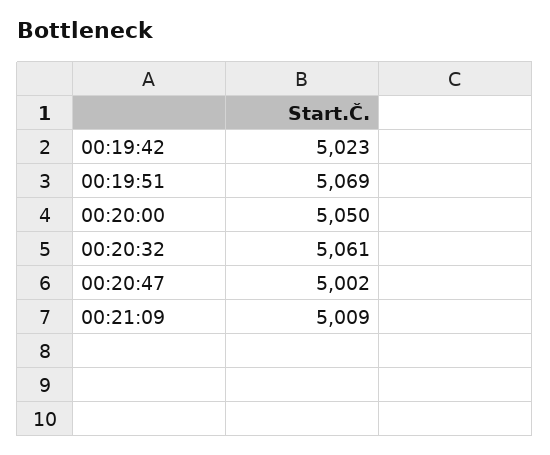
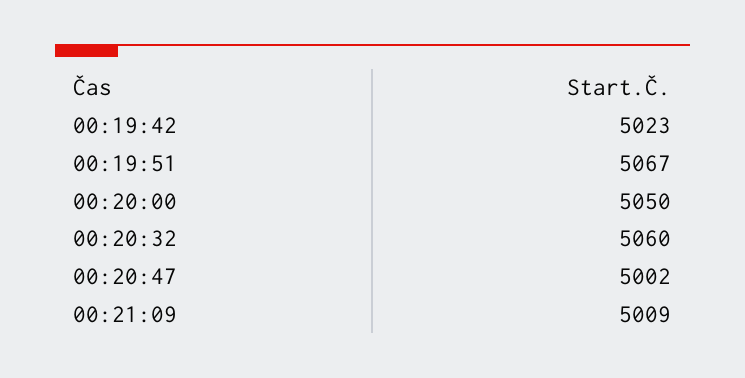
00:19:51: 5069 -> 5067
00:20:32: 5061 -> 5060

